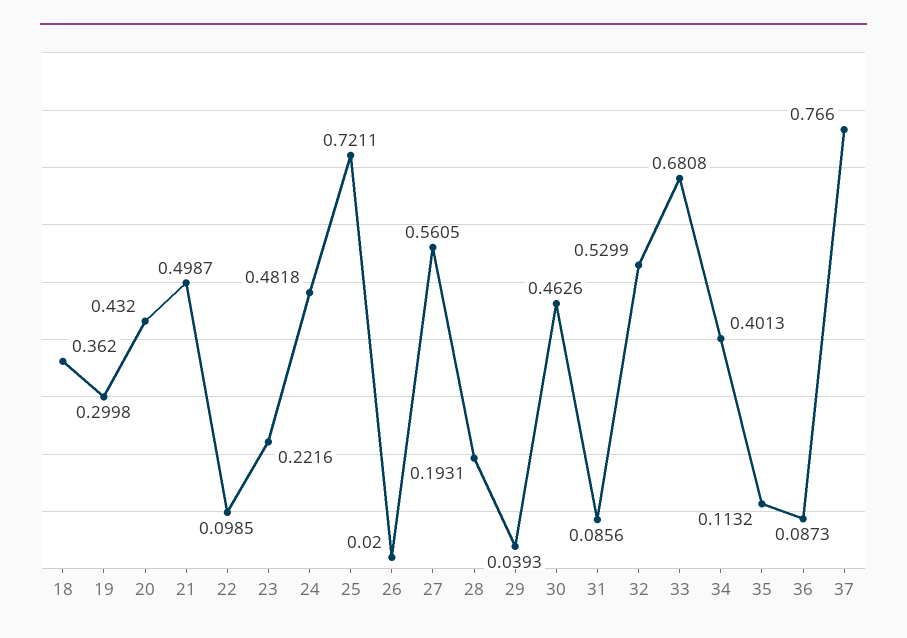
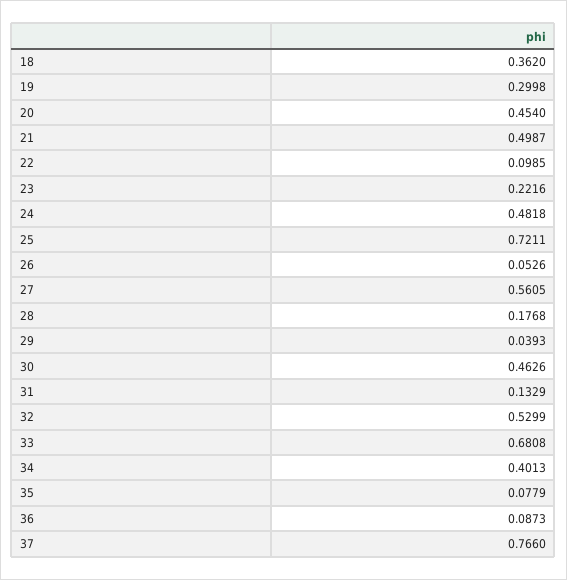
20: 0.432 -> 0.454
26: 0.02 -> 0.0526
28: 0.1931 -> 0.1768
31: 0.0856 -> 0.1329
35: 0.1132 -> 0.0779

